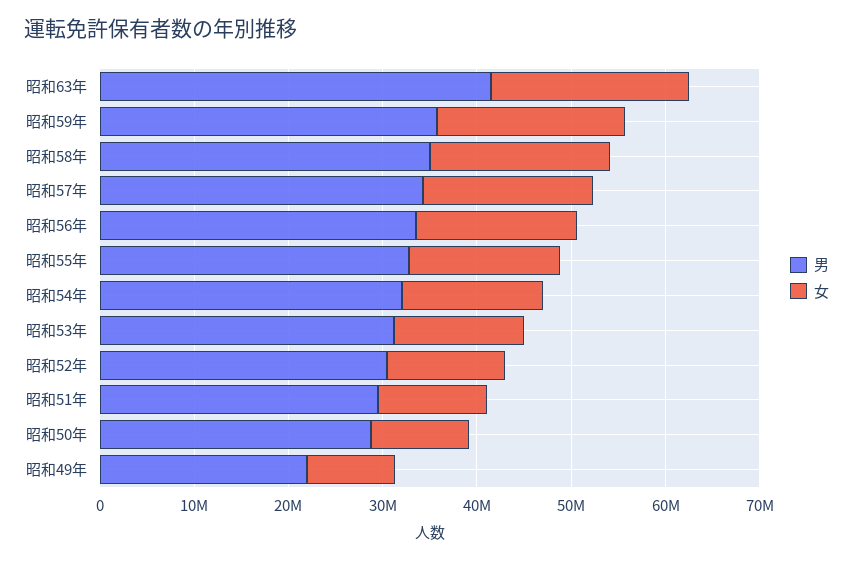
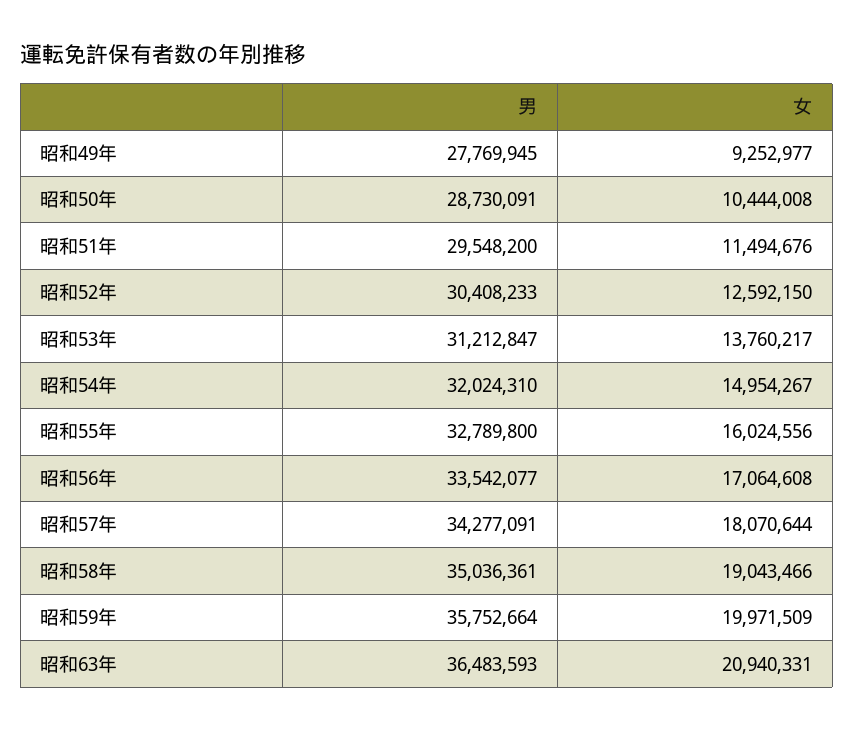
男, 昭和63年: 42000000 -> 36483593
男, 昭和49年: 22000000 -> 27769945

